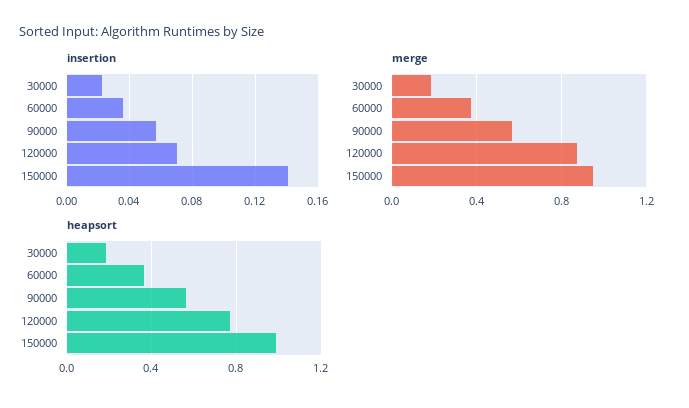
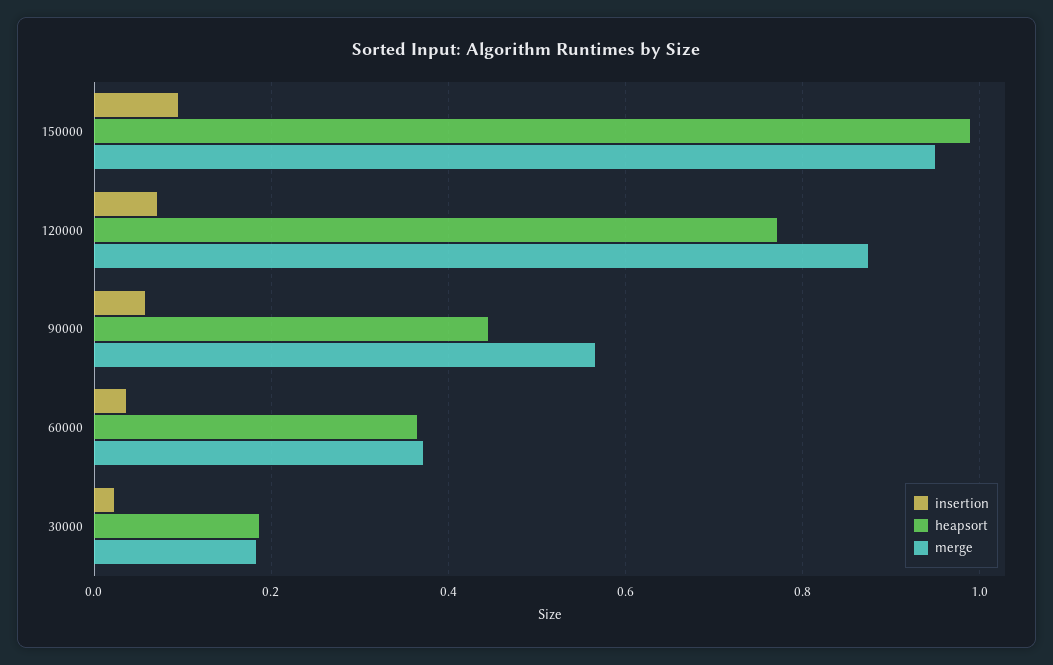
insertion, 150000: 0.14 -> 0.1
heapsort, 90000: 0.55 -> 0.44

